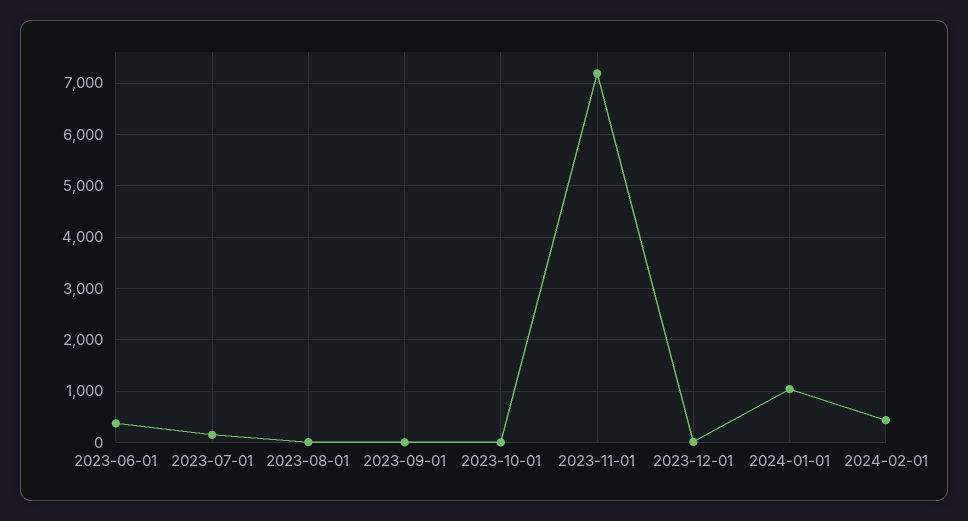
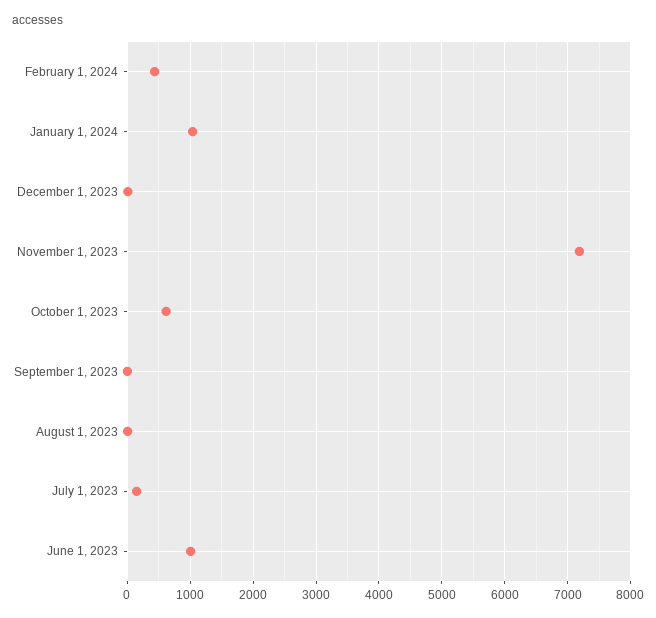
2023-06-01: 400 -> 1000
2023-10-01: 0 -> 600

